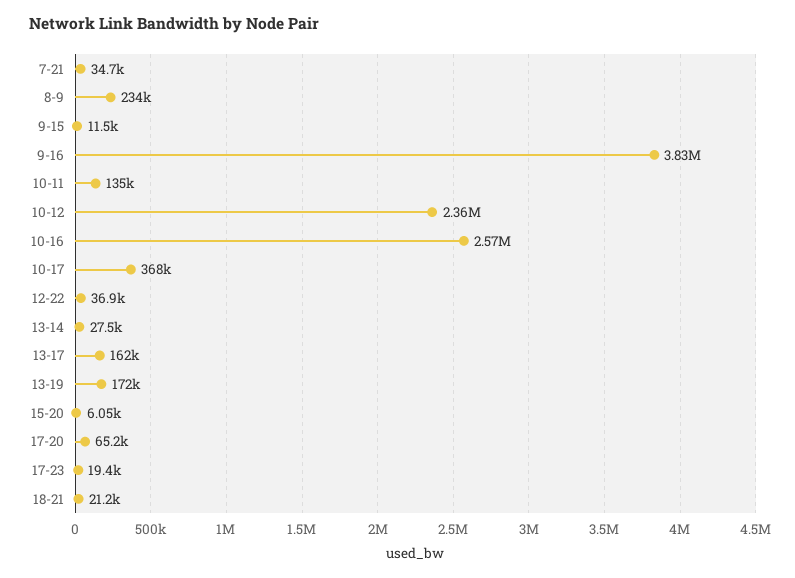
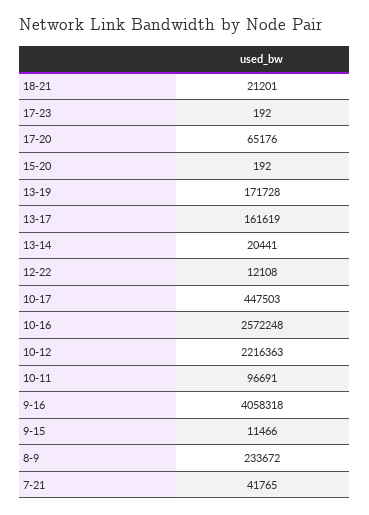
7-21: 34700 -> 41765
9-16: 3830000 -> 4058318
10-11: 135000 -> 96691
10-12: 2360000 -> 2216363
10-17: 368000 -> 447503
12-22: 36900 -> 12108
13-14: 27500 -> 20441
15-20: 6050 -> 192
17-23: 19400 -> 192

